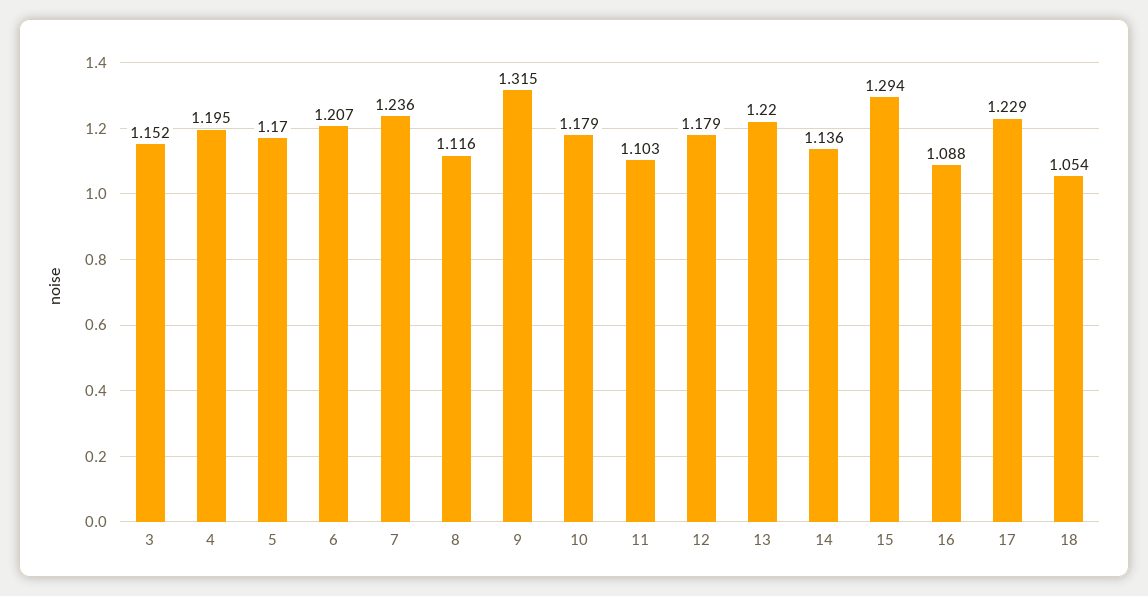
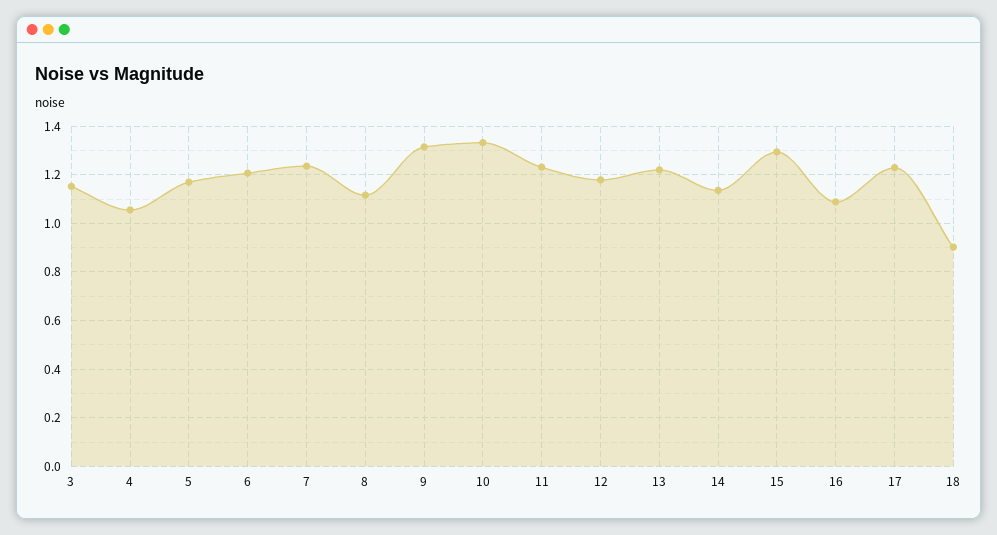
4: 1.195 -> 1.05
10: 1.179 -> 1.325
11: 1.103 -> 1.225
18: 1.054 -> 0.9

